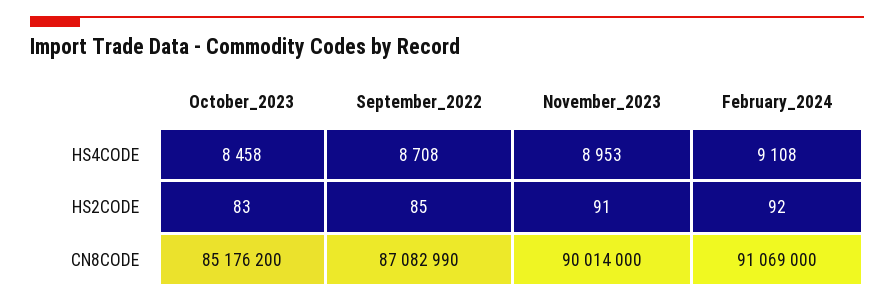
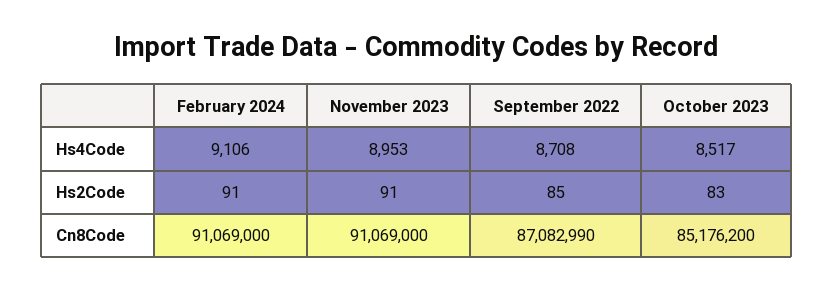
October_2023, HS4CODE: 8458 -> 8517
February_2024, HS4CODE: 9108 -> 9106
February_2024, HS2CODE: 92 -> 91
November_2023, CN8CODE: 90014000 -> 91069000

